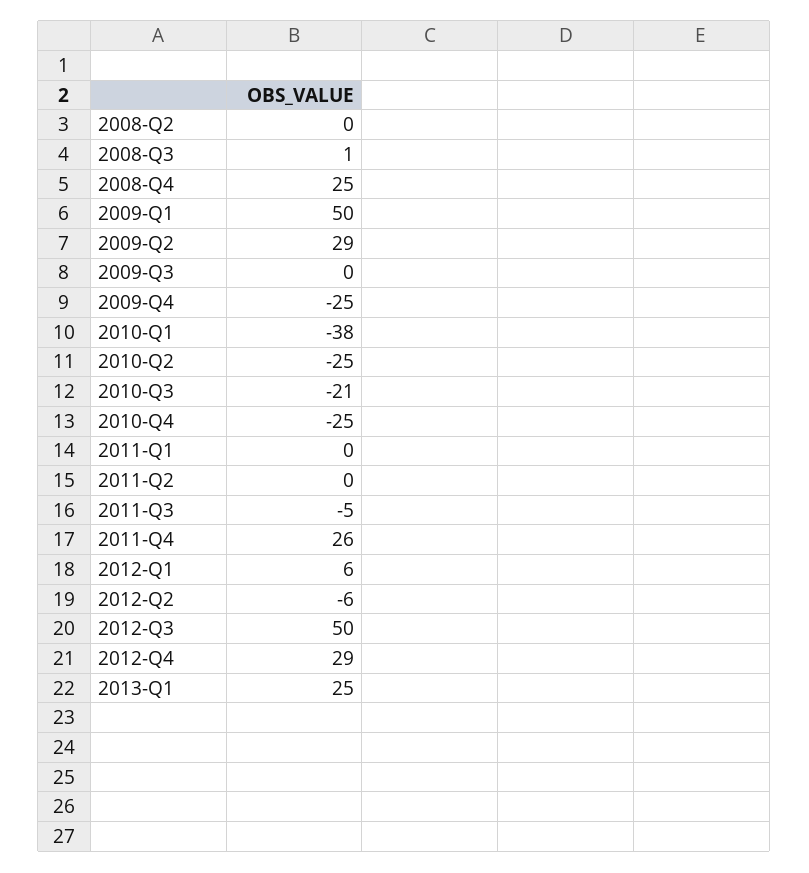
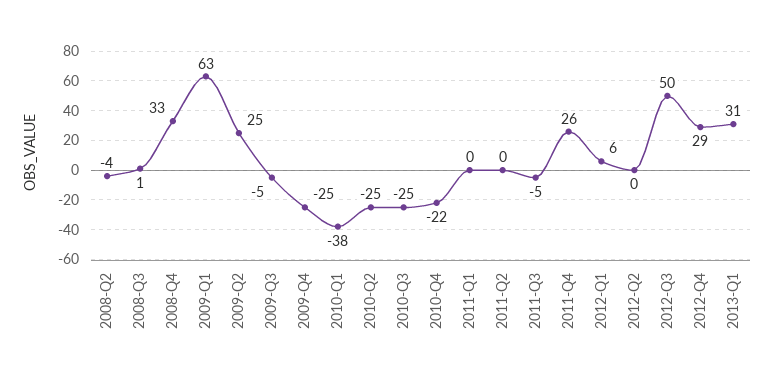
2008-Q2: 0 -> -4
2008-Q4: 25 -> 33
2009-Q1: 50 -> 63
2009-Q2: 29 -> 25
2009-Q3: 0 -> -5
2010-Q3: -21 -> -25
2010-Q4: -25 -> -22
2012-Q2: -6 -> 0
2013-Q1: 25 -> 31

